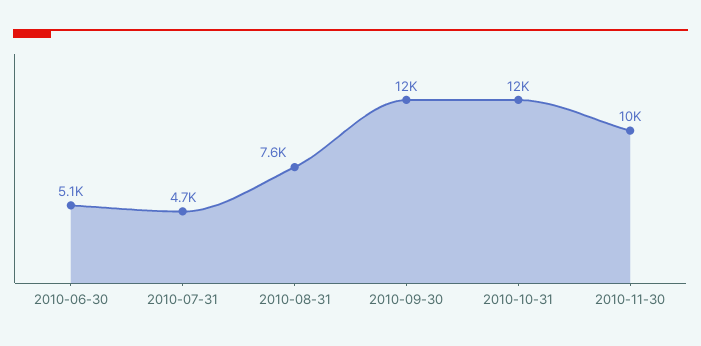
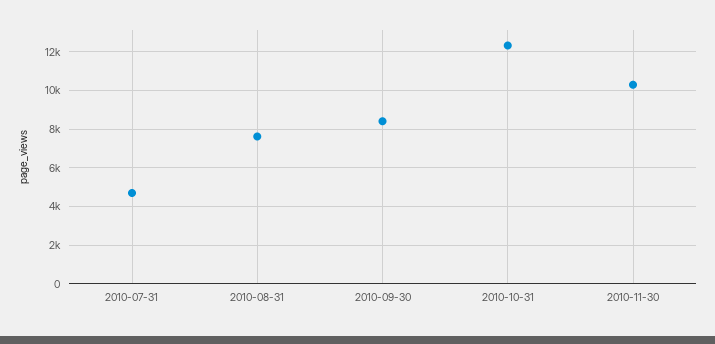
2010-06-30: 5100 -> none
2010-09-30: 12000 -> 8500

